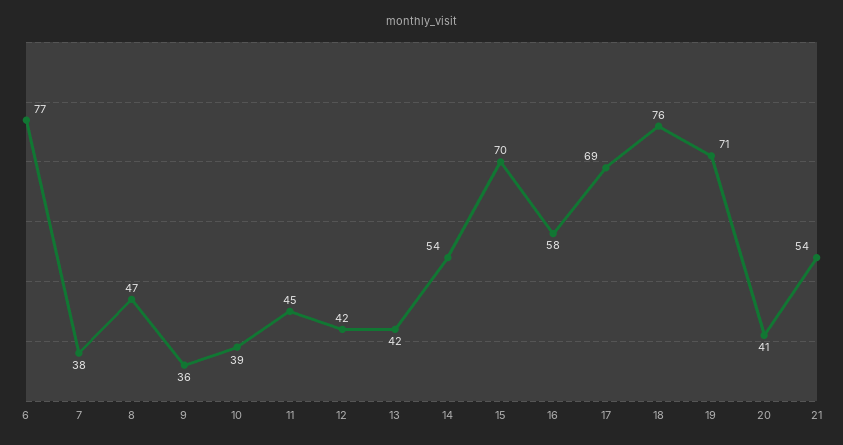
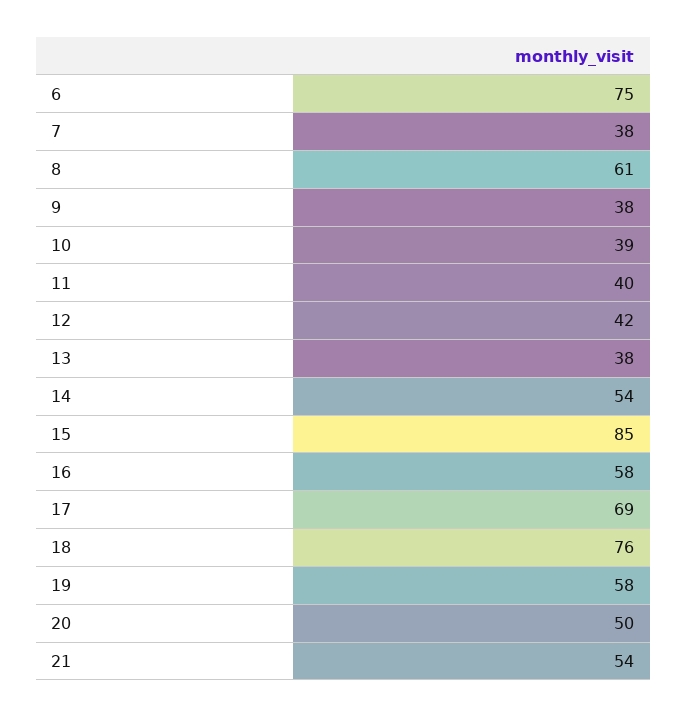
6: 77 -> 75
8: 47 -> 61
9: 36 -> 38
11: 45 -> 40
13: 42 -> 38
15: 70 -> 85
19: 71 -> 58
20: 41 -> 50

